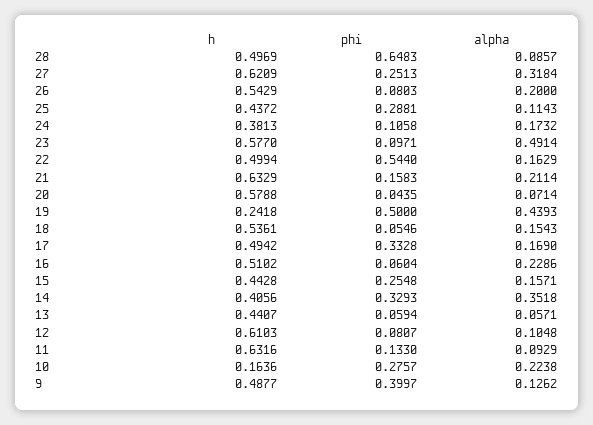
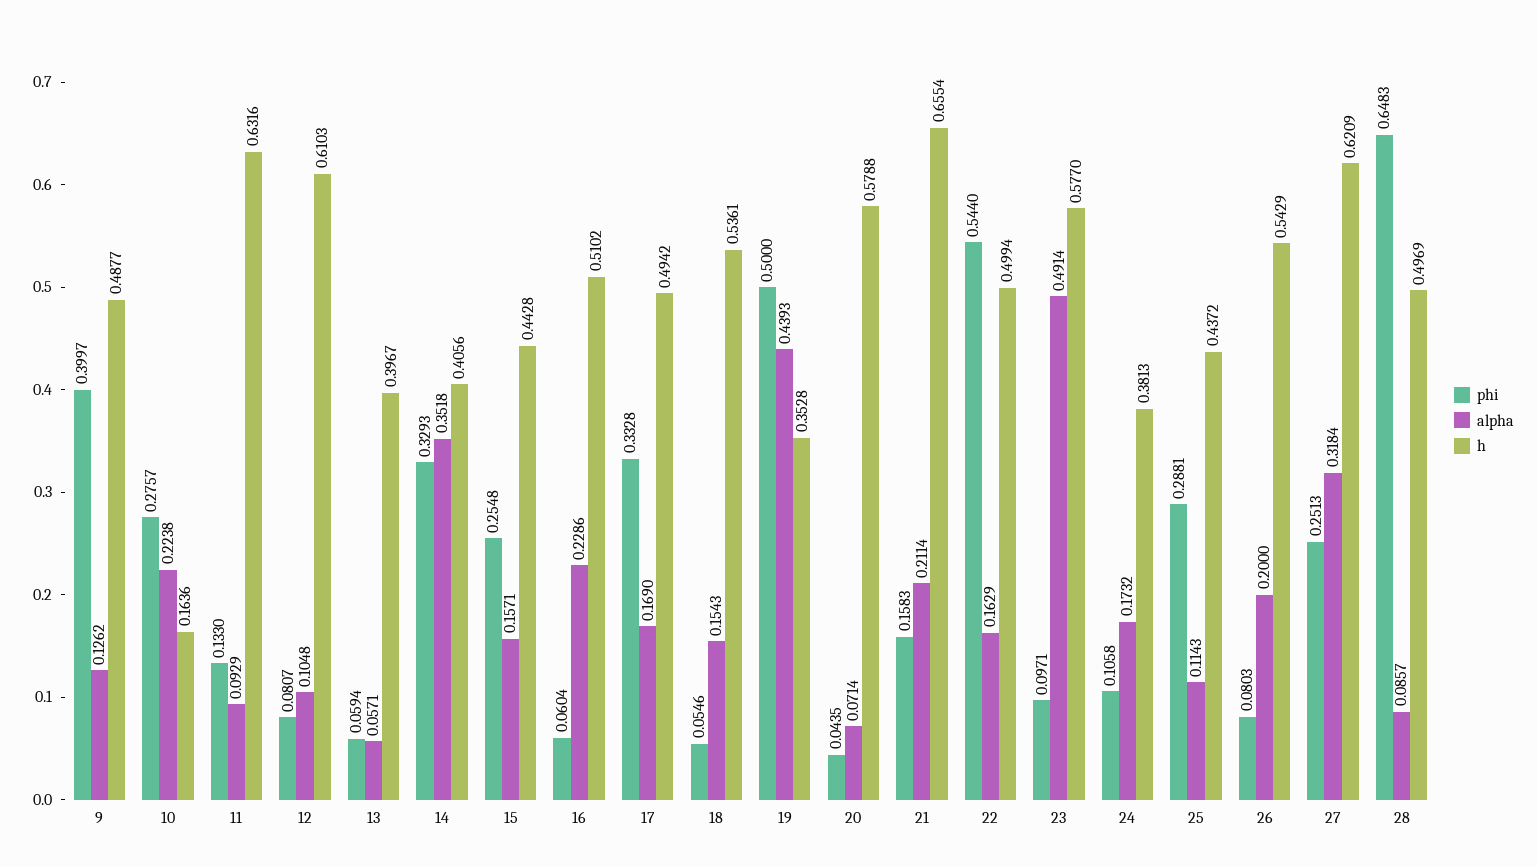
h, 21: 0.6329 -> 0.6554
h, 19: 0.2418 -> 0.3528
h, 13: 0.4407 -> 0.3967

